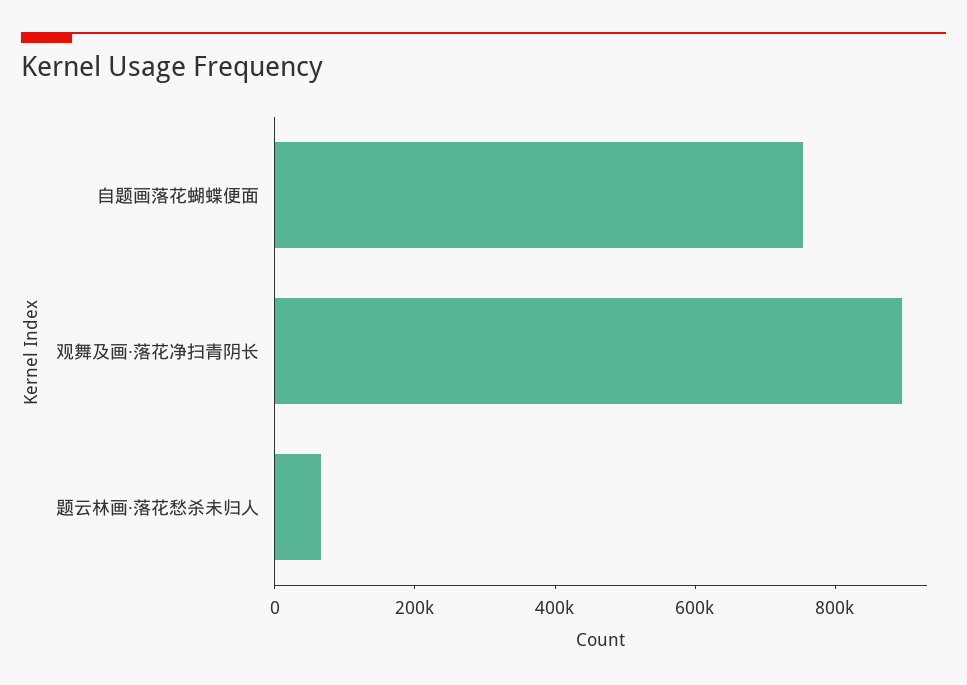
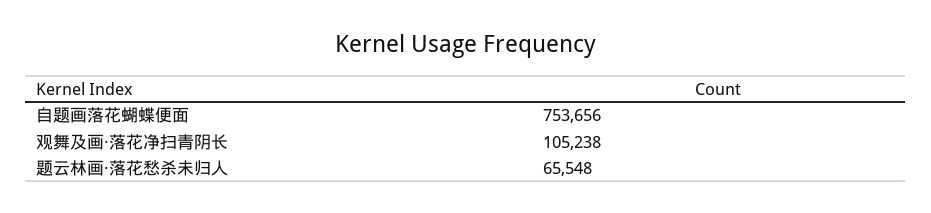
观舞及画·落花净扫青阴长: 900000 -> 105238

